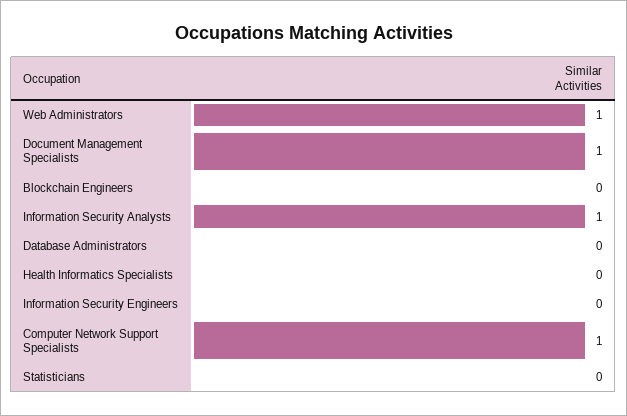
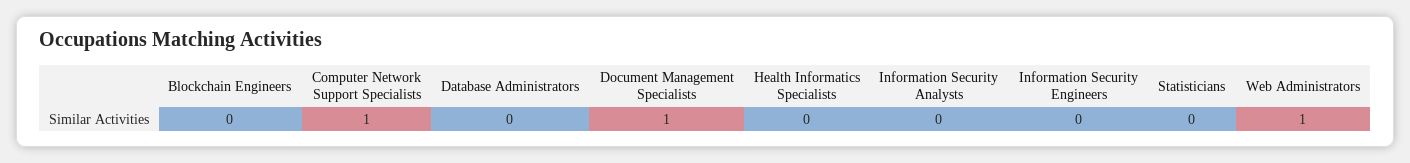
Information Security Analysts: 1 -> 0

